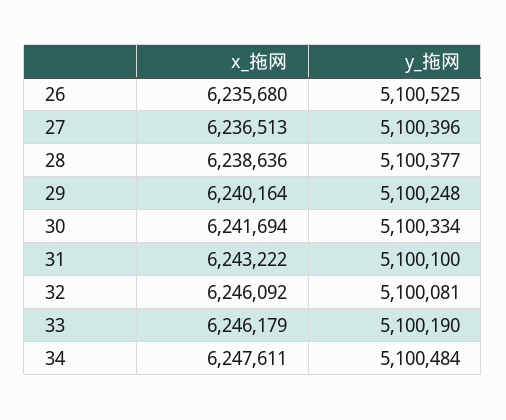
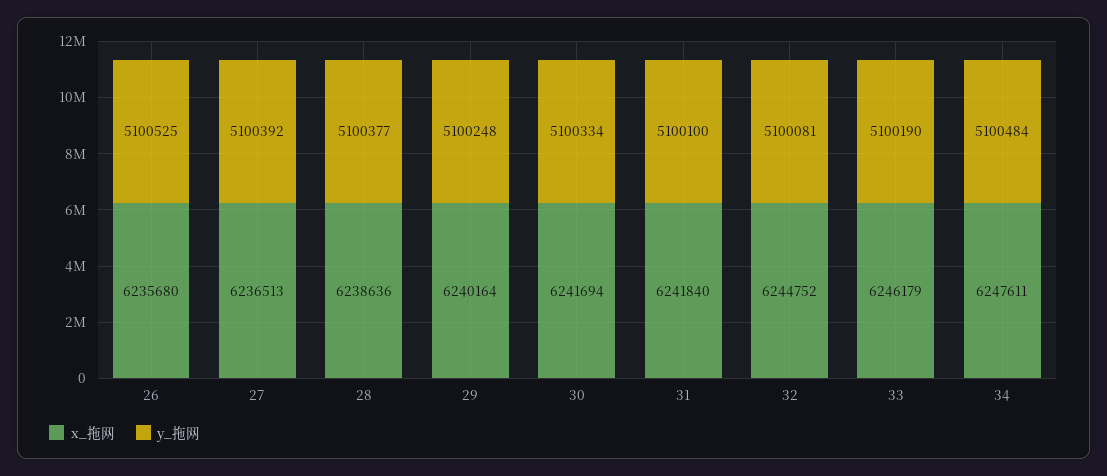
y_拖网, 27: 5100396 -> 5100392
x_拖网, 31: 6243222 -> 6241840
x_拖网, 32: 6246092 -> 6244752

